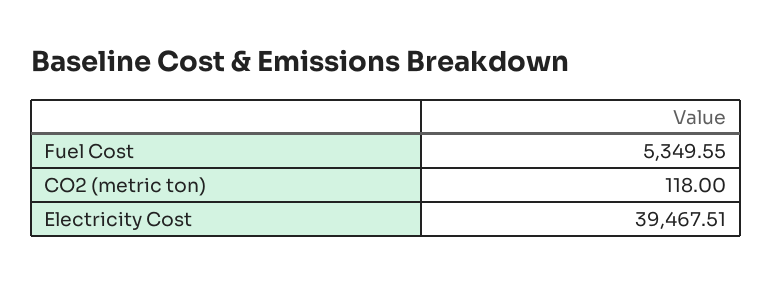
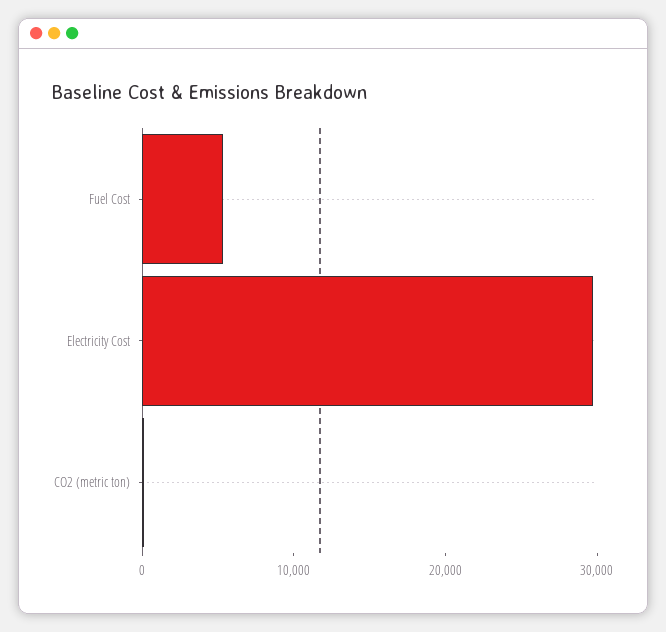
Electricity Cost: 39467.51 -> 30000

